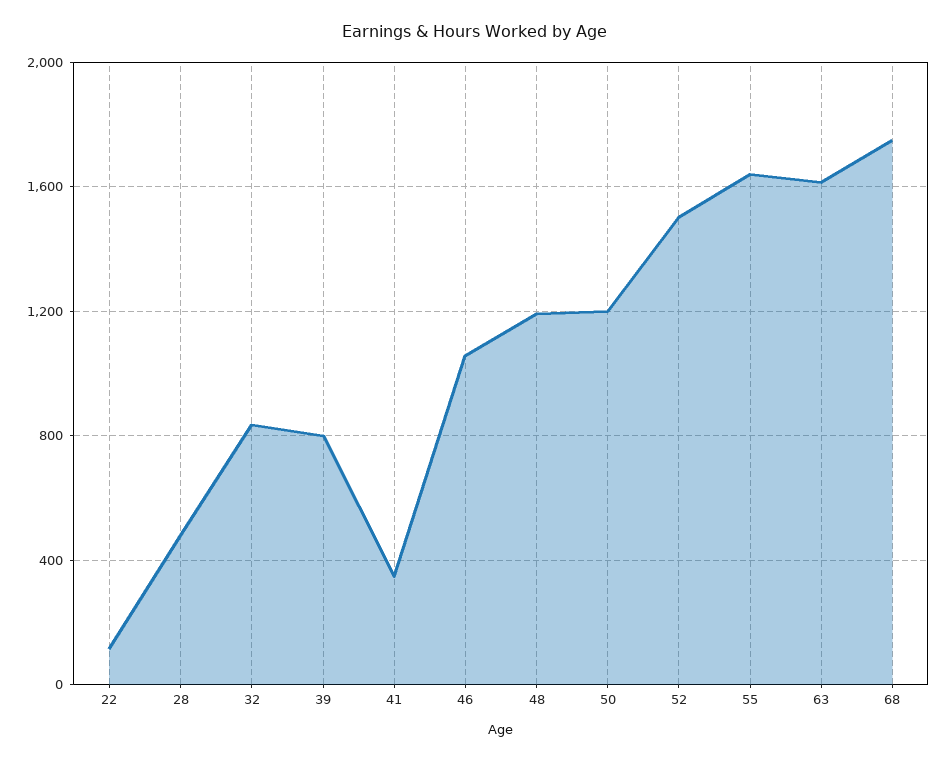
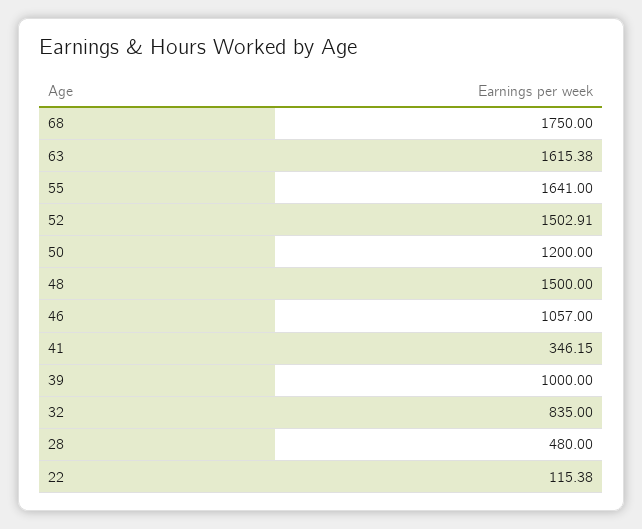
39: 800 -> 1000
48: 1200 -> 1500

